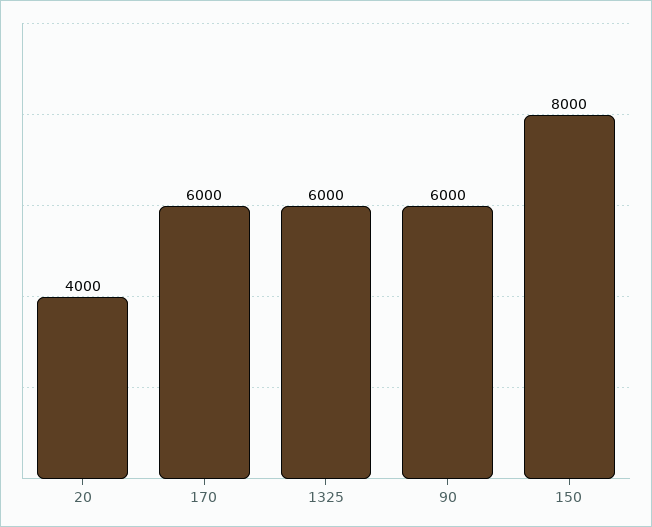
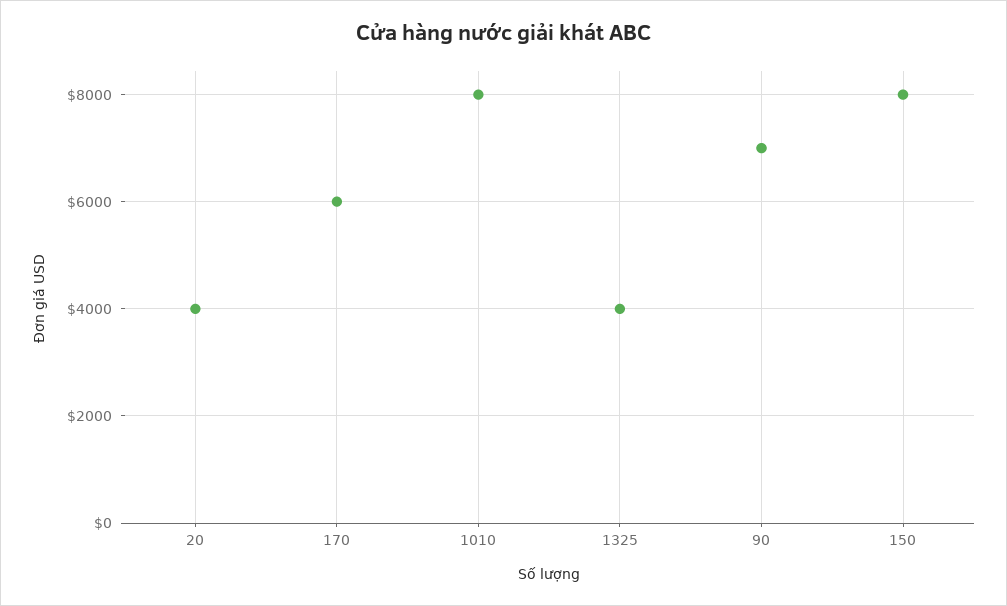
1325: 6000 -> 4000
90: 6000 -> 7000
1010: none -> 8000

